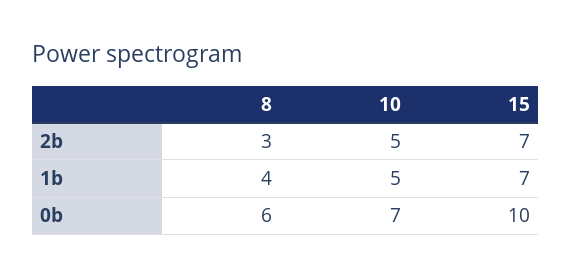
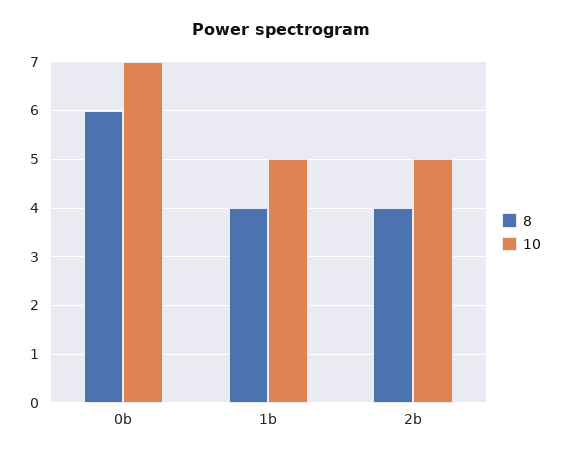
8, 2b: 3 -> 4
15, 2b: 7 -> none
15, 1b: 7 -> none
15, 0b: 10 -> none

